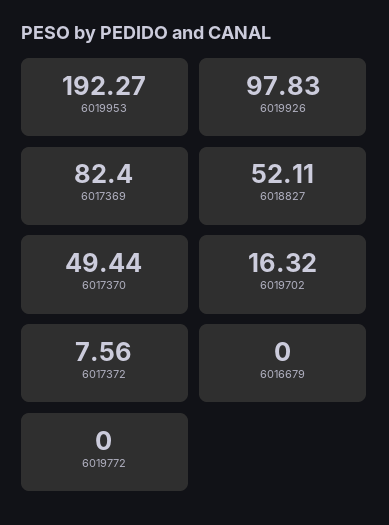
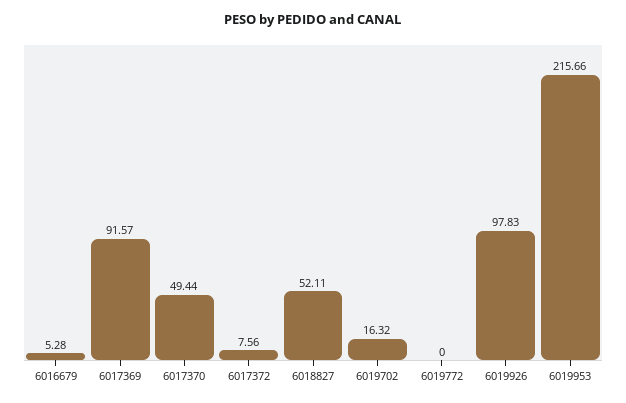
6019953: 192.27 -> 215.66
6017369: 82.4 -> 91.57
6016679: 0 -> 5.28

